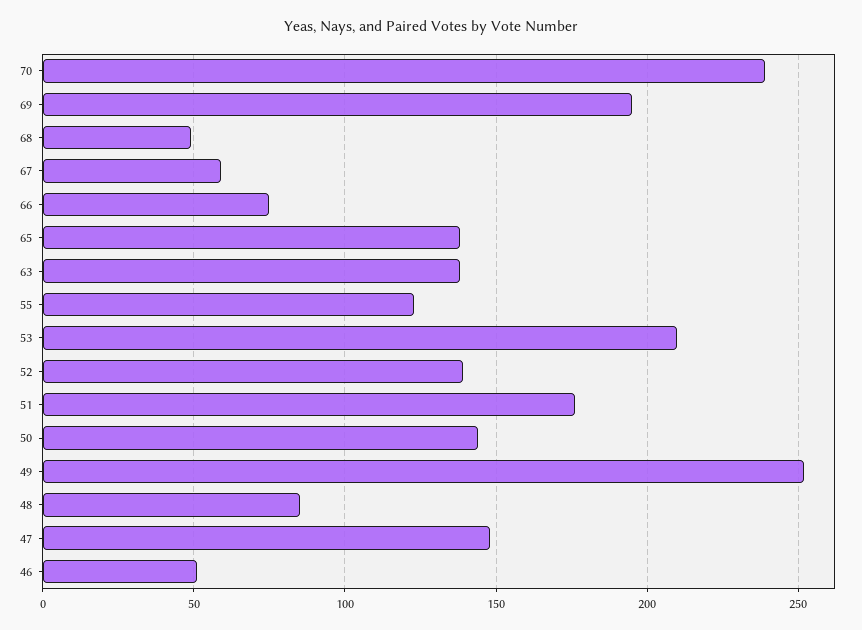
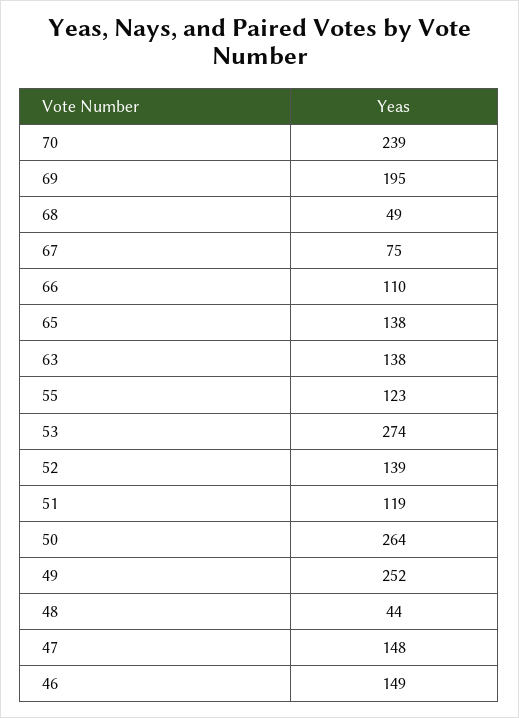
67: 60 -> 75
66: 75 -> 110
53: 210 -> 274
51: 175 -> 119
50: 145 -> 264
48: 85 -> 44
46: 50 -> 149

